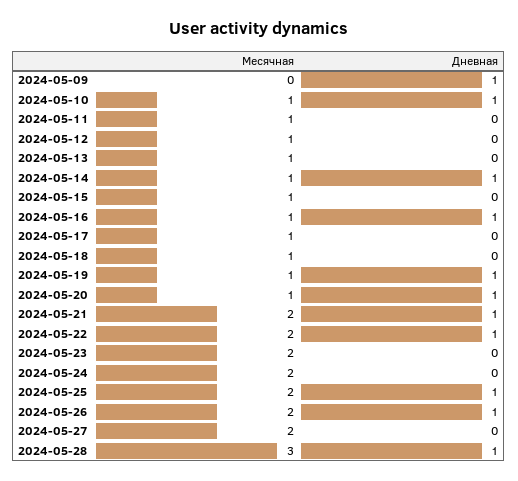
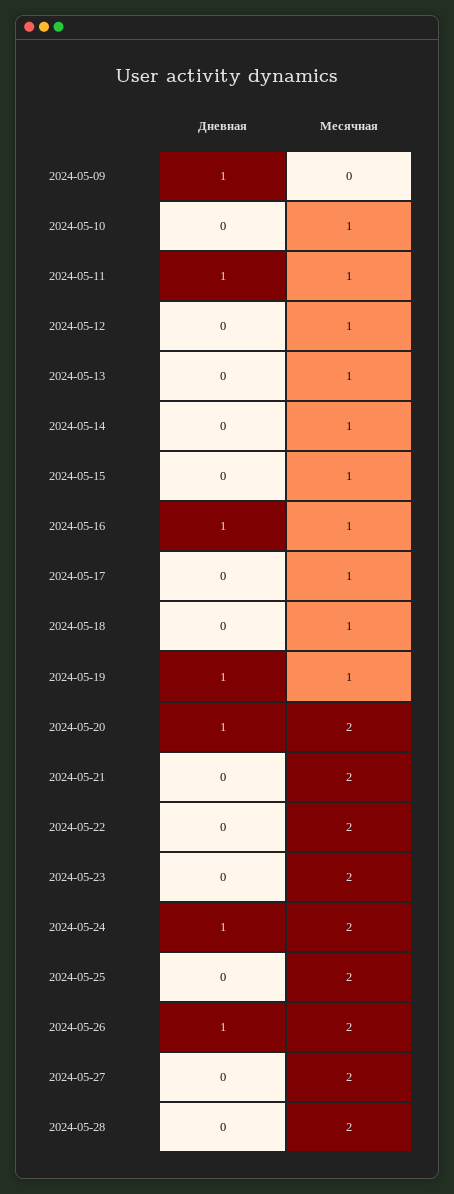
Дневная, 2024-05-10: 1 -> 0
Дневная, 2024-05-11: 0 -> 1
Дневная, 2024-05-14: 1 -> 0
Месячная, 2024-05-20: 1 -> 2
Дневная, 2024-05-21: 1 -> 0
Дневная, 2024-05-22: 1 -> 0
Дневная, 2024-05-24: 0 -> 1
Дневная, 2024-05-25: 1 -> 0
Месячная, 2024-05-28: 3 -> 2
Дневная, 2024-05-28: 1 -> 0

